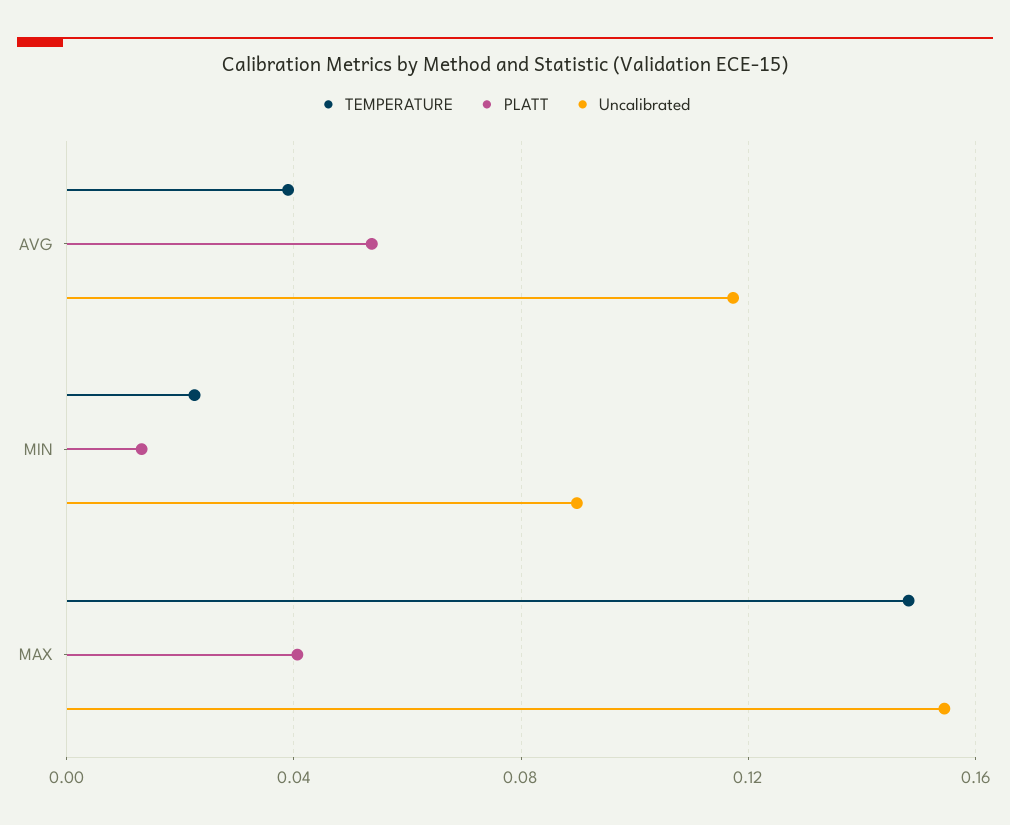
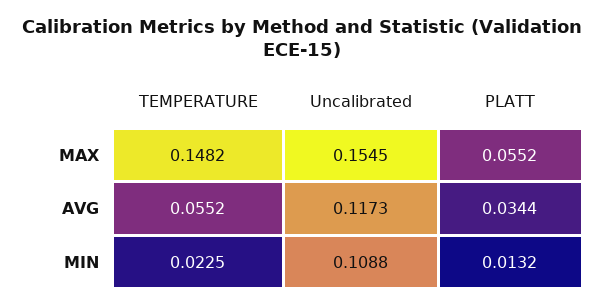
TEMPERATURE, AVG: 0.04 -> 0.0552
PLATT, AVG: 0.055 -> 0.0344
Uncalibrated, MIN: 0.09 -> 0.1088
PLATT, MAX: 0.04 -> 0.0552

